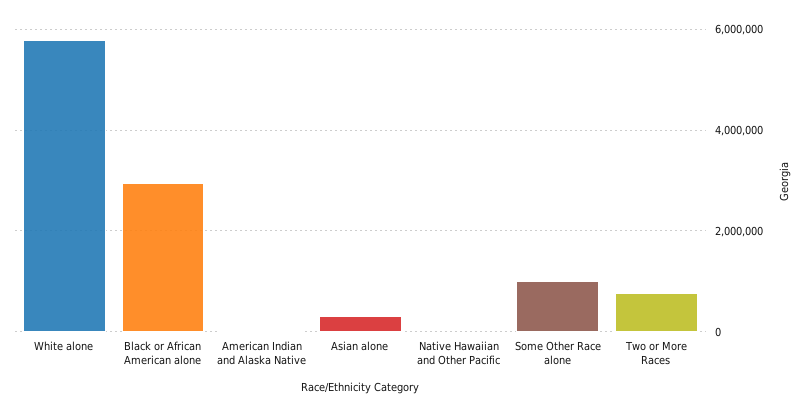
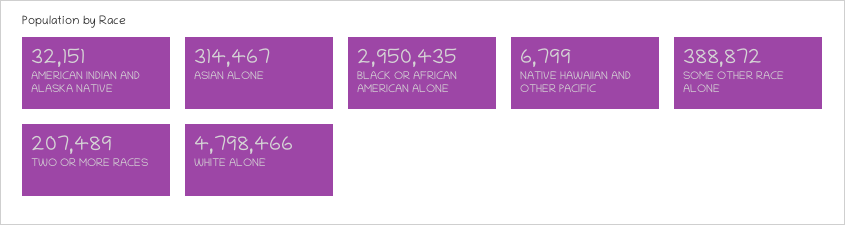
White alone: 5800000 -> 4798466
Some Other Race alone: 1000000 -> 388872
Two or More Races: 800000 -> 207489

